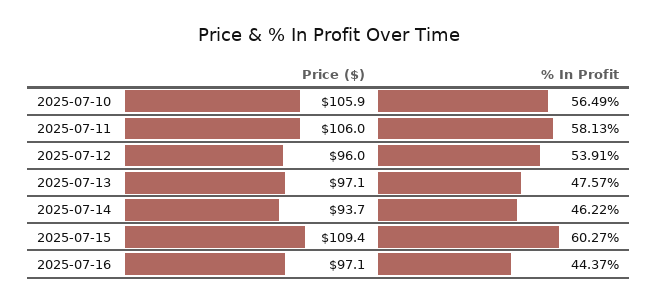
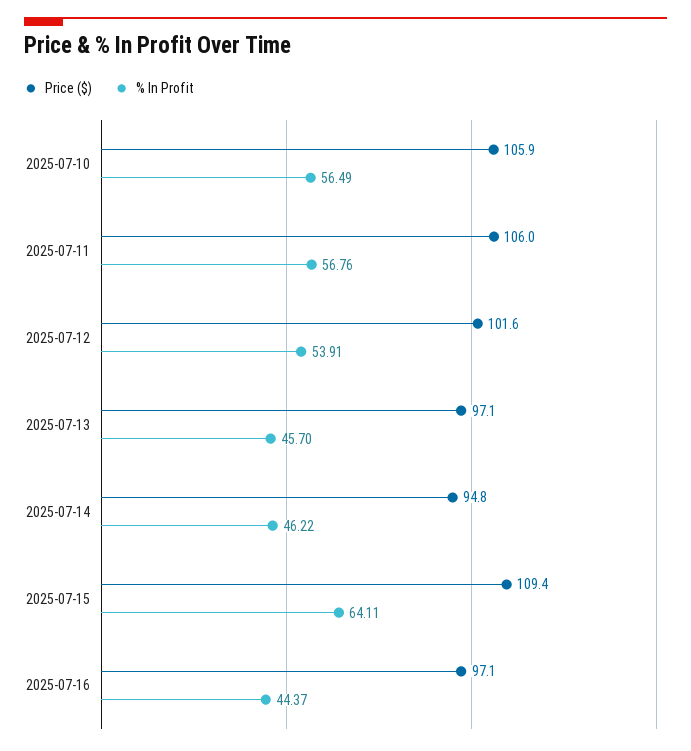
% In Profit, 2025-07-11: 58.13 -> 56.76
Price ($), 2025-07-12: 96 -> 101.6
% In Profit, 2025-07-13: 47.57 -> 45.7
Price ($), 2025-07-14: 93.7 -> 94.8
% In Profit, 2025-07-15: 60.27 -> 64.11

